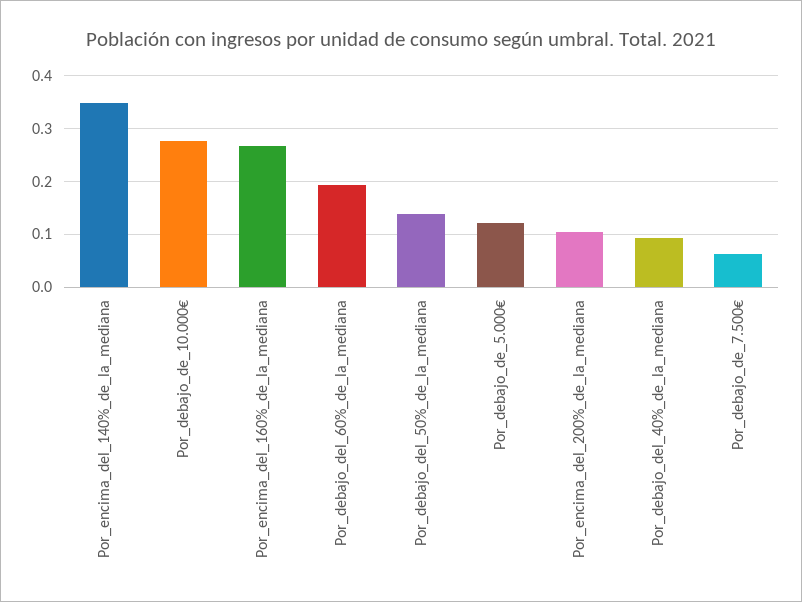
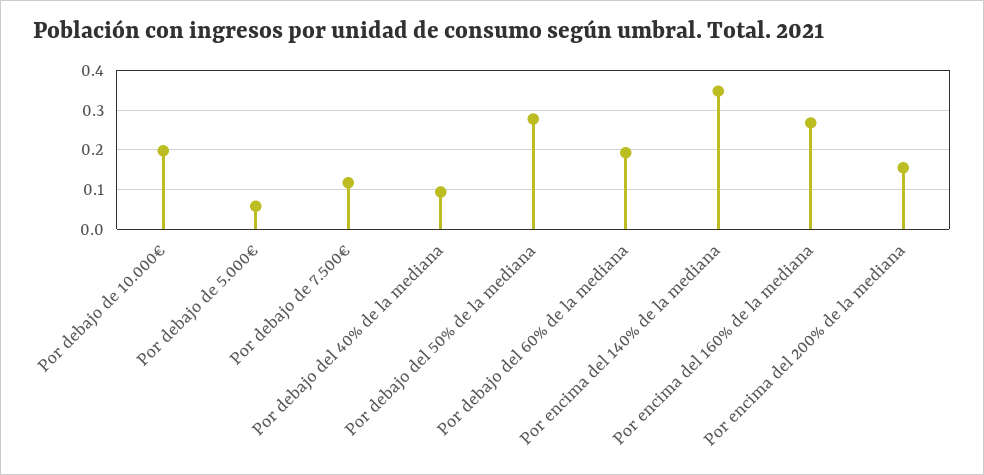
Por_debajo_de_10.000€: 0.28 -> 0.2
Por_debajo_del_50%_de_la_mediana: 0.14 -> 0.28
Por_debajo_de_5.000€: 0.12 -> 0.06
Por_encima_del_200%_de_la_mediana: 0.1 -> 0.16
Por_debajo_de_7.500€: 0.06 -> 0.12

